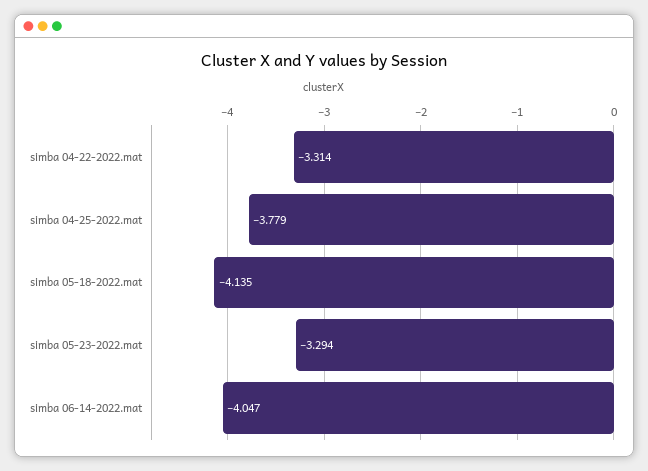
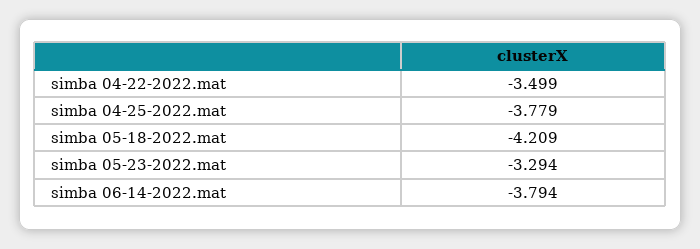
simba 04-22-2022.mat: -3.314 -> -3.499
simba 05-18-2022.mat: -4.135 -> -4.209
simba 06-14-2022.mat: -4.047 -> -3.794

